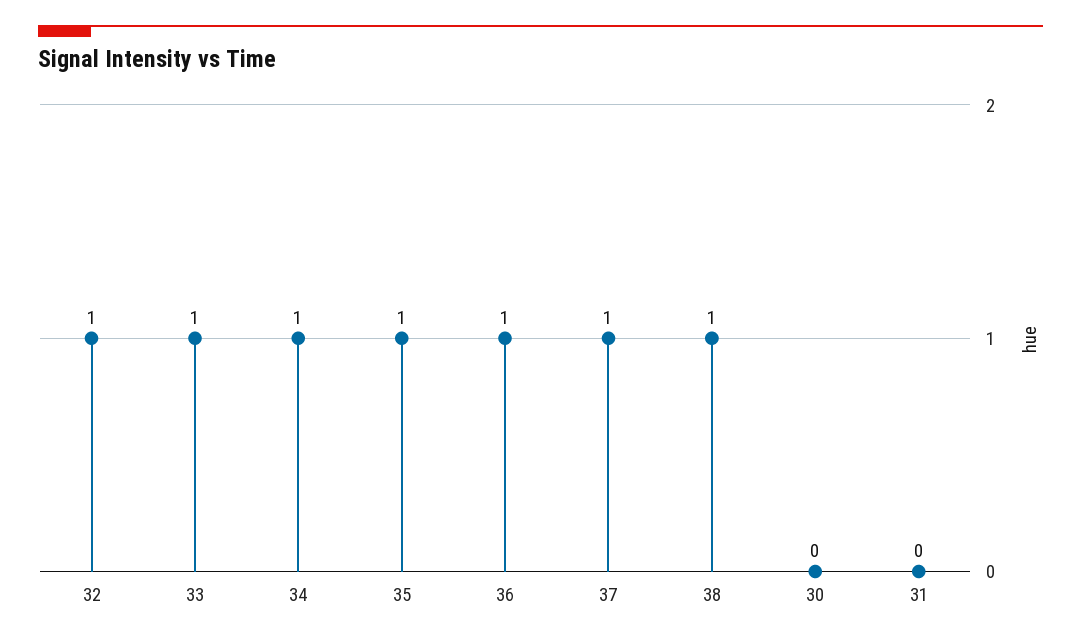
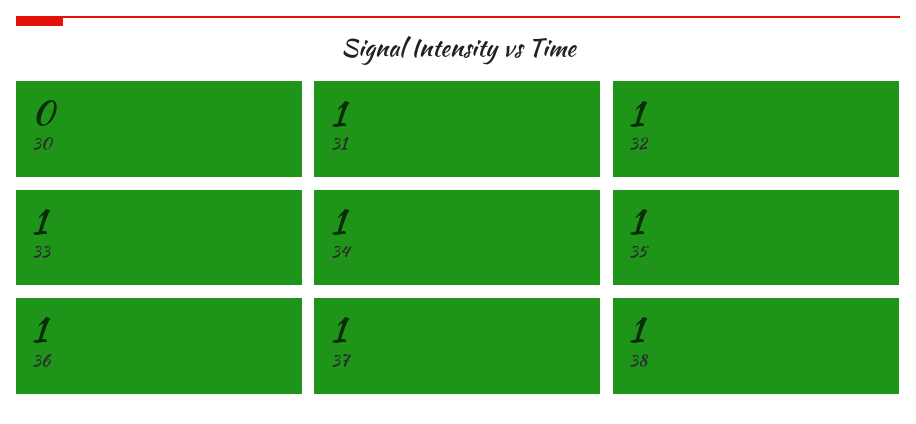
31: 0 -> 1

